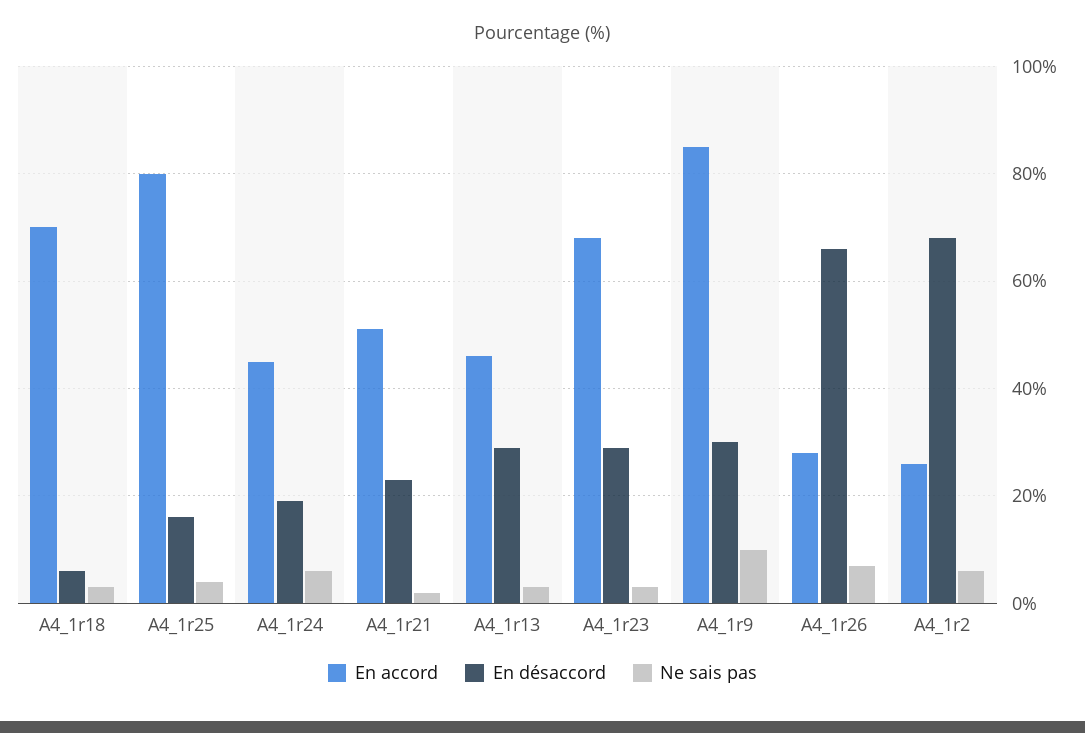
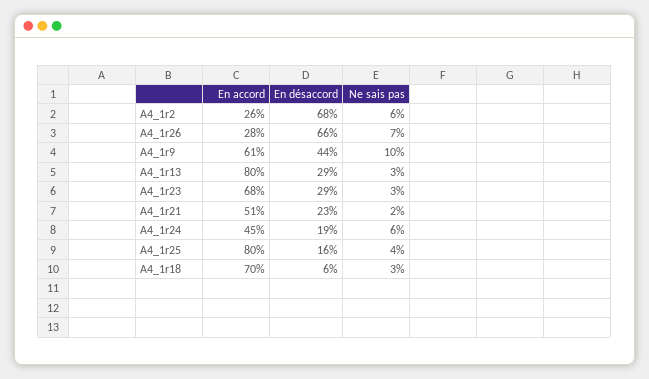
En accord, A4_1r13: 45 -> 80
En accord, A4_1r9: 85 -> 61
En désaccord, A4_1r9: 30 -> 44

